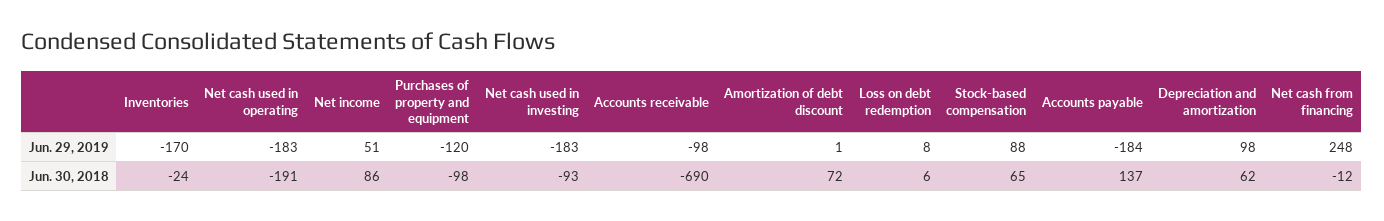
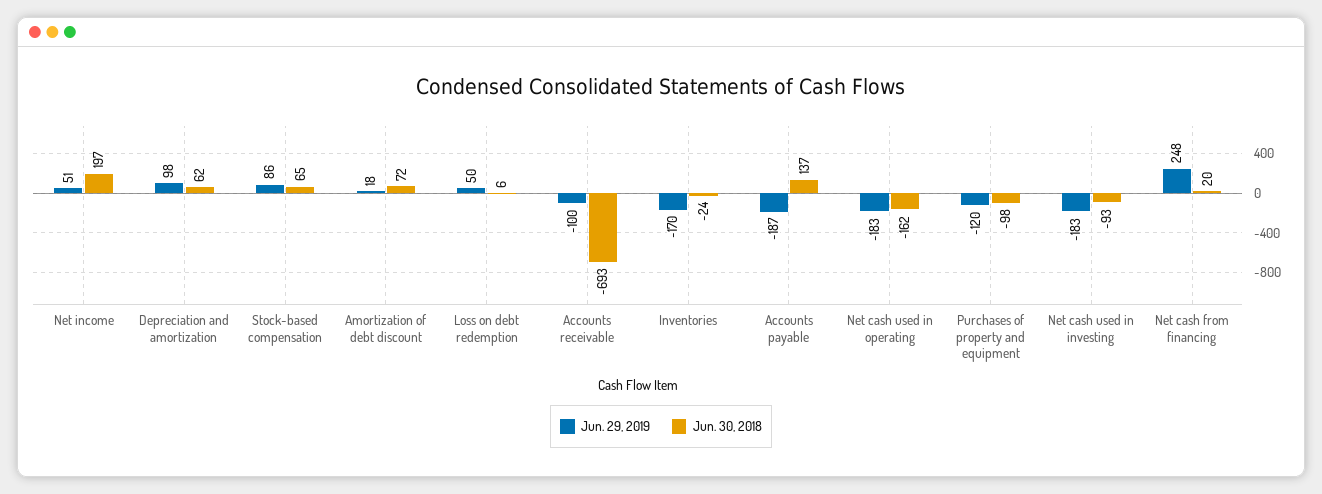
Jun. 29, 2019, Accounts receivable: -98 -> -100
Jun. 29, 2019, Amortization of debt discount: 1 -> 18
Jun. 29, 2019, Loss on debt redemption: 8 -> 50
Jun. 29, 2019, Stock-based compensation: 88 -> 86
Jun. 29, 2019, Accounts payable: -184 -> -187
Jun. 30, 2018, Net cash used in operating: -191 -> -162
Jun. 30, 2018, Net income: 86 -> 197
Jun. 30, 2018, Accounts receivable: -690 -> -693
Jun. 30, 2018, Net cash from financing: -12 -> 20

